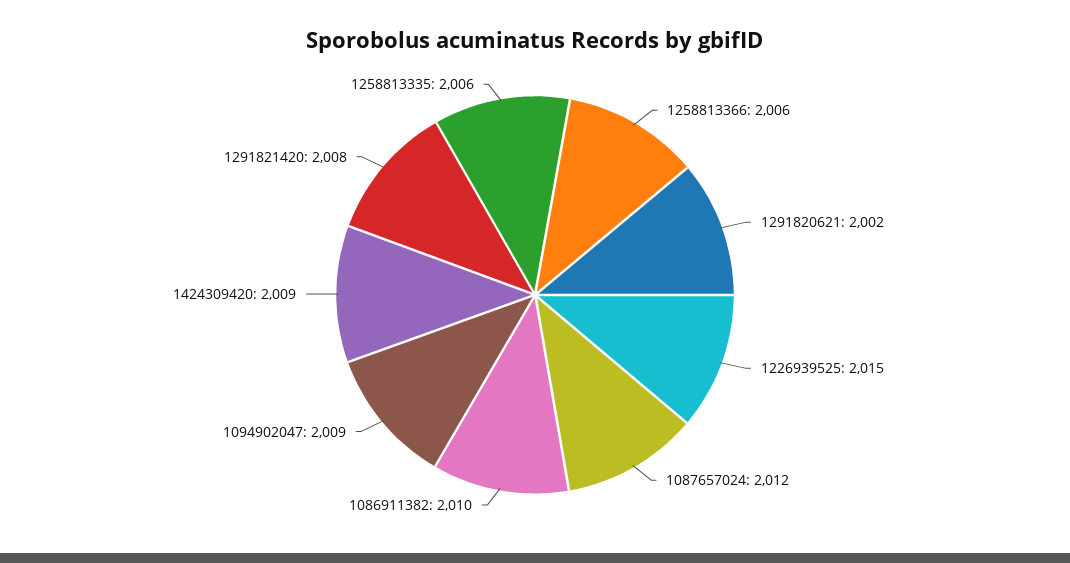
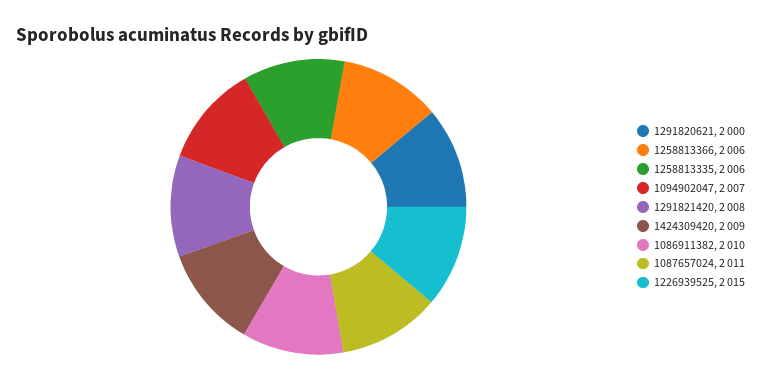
1291820621: 2002 -> 2000
1087657024: 2012 -> 2011
1094902047: 2009 -> 2007

